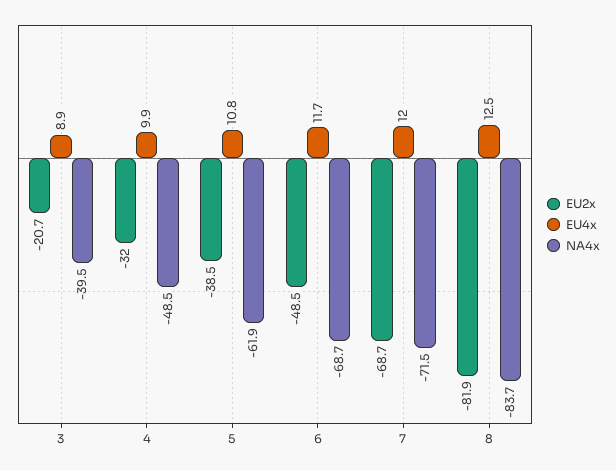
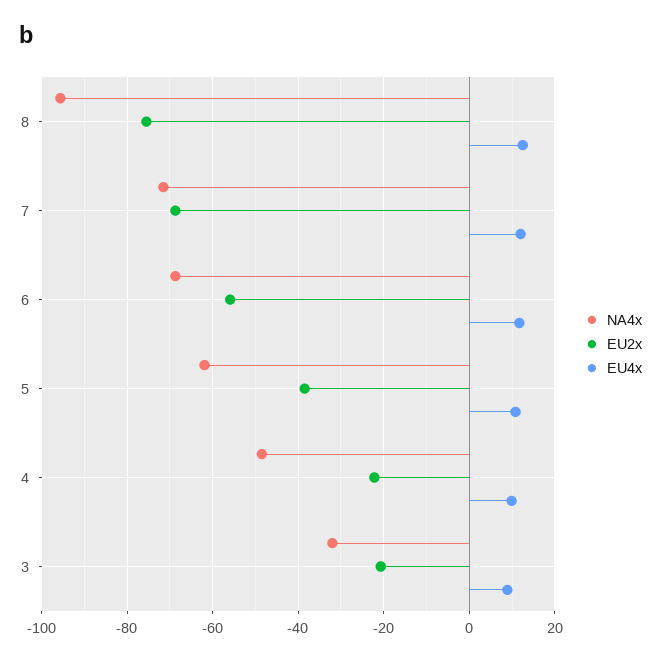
NA4x, 3: -39.5 -> -32
EU2x, 4: -32 -> -22
EU2x, 6: -48.5 -> -56
EU2x, 8: -81.9 -> -76
NA4x, 8: -83.7 -> -96

